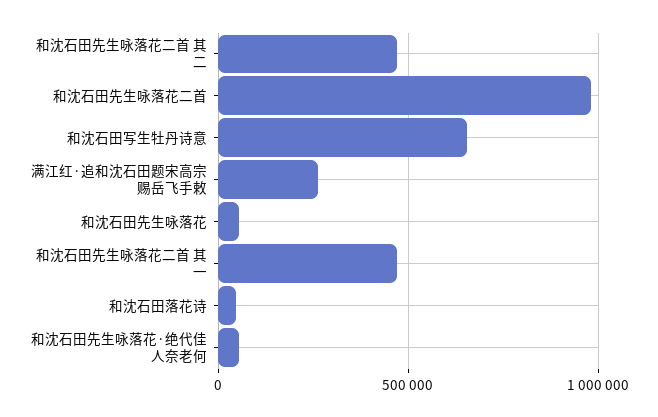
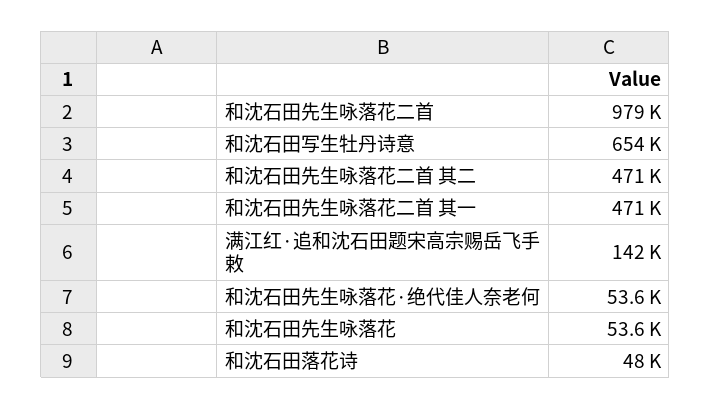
满江红·追和沈石田题宋高宗赐岳飞手敕: 250000 -> 142000

